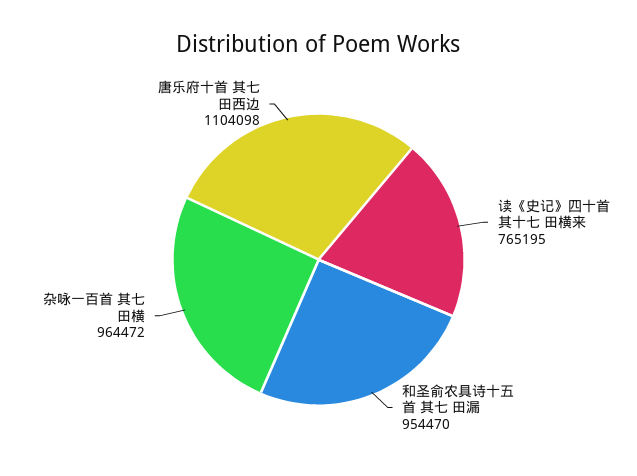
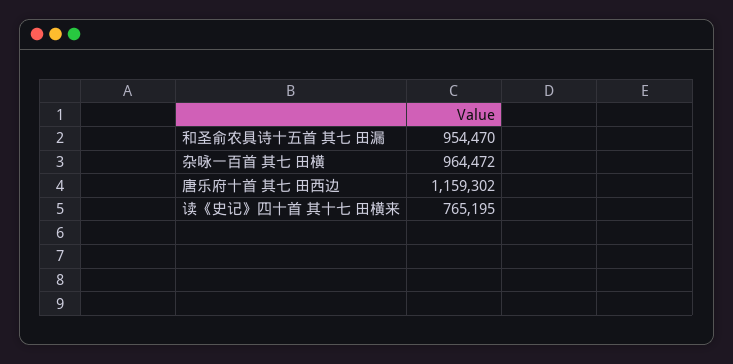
唐乐府十首 其七 田西边: 1104098 -> 1159302

